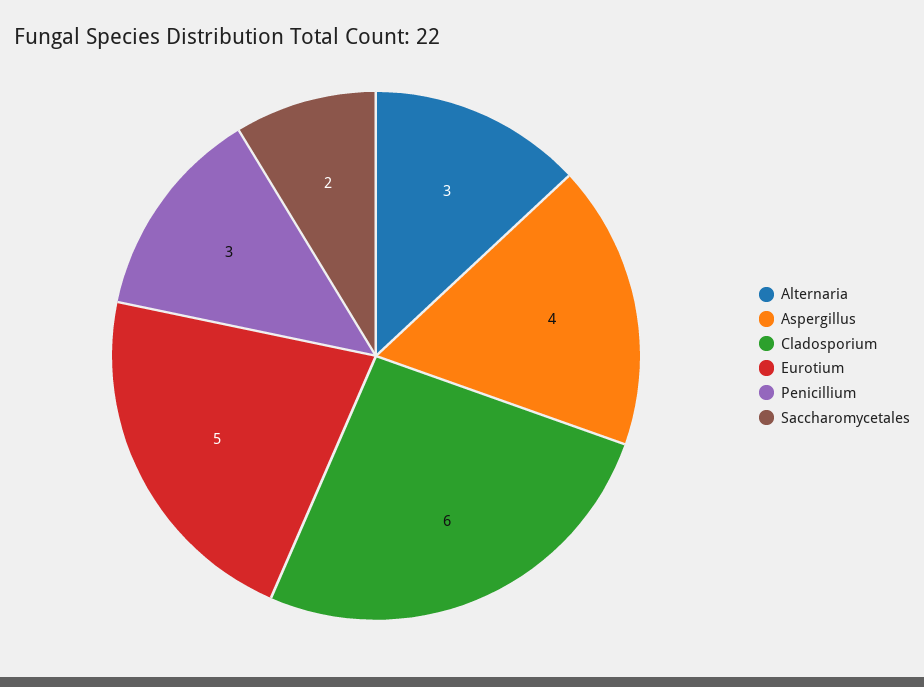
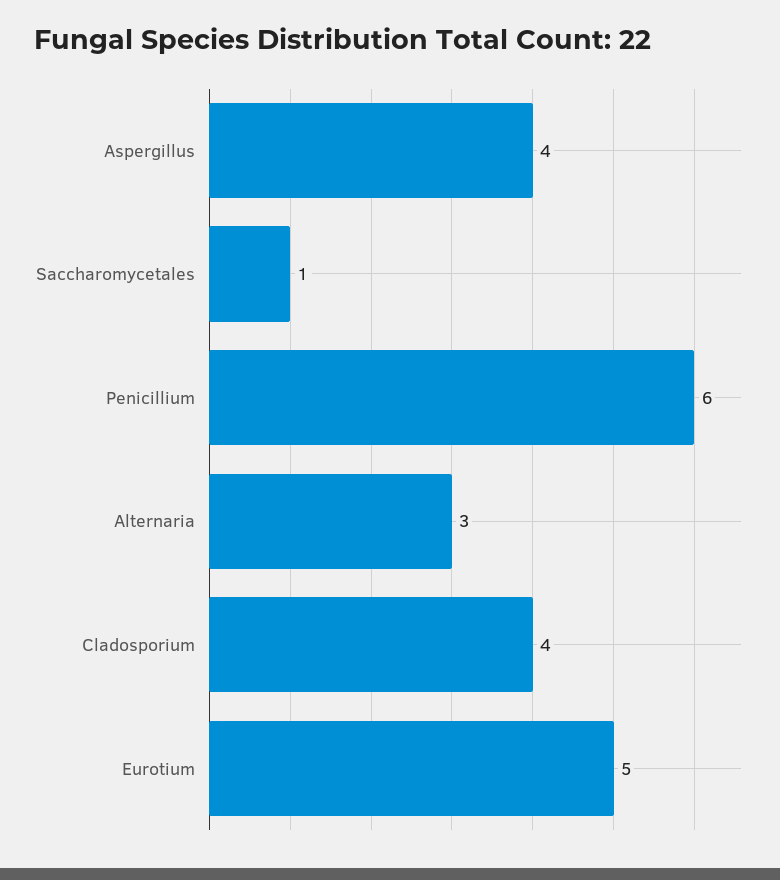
Cladosporium: 6 -> 4
Penicillium: 3 -> 6
Saccharomycetales: 2 -> 1

